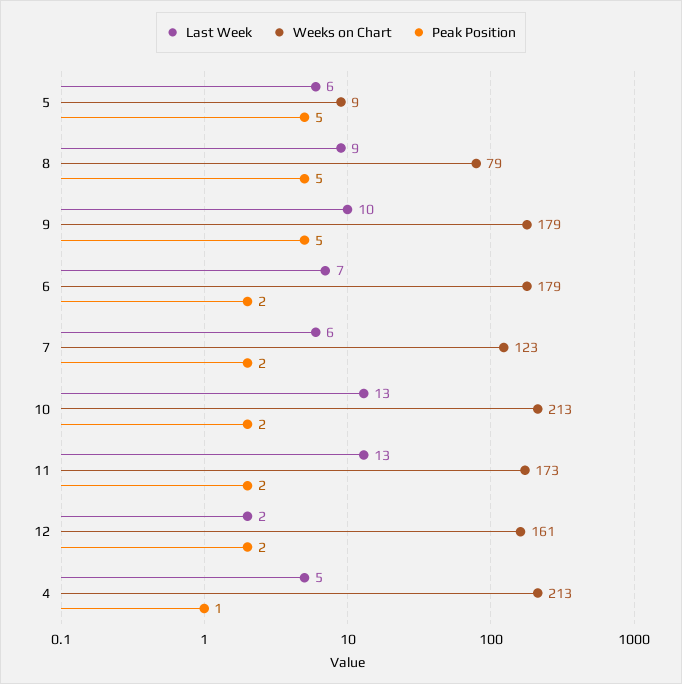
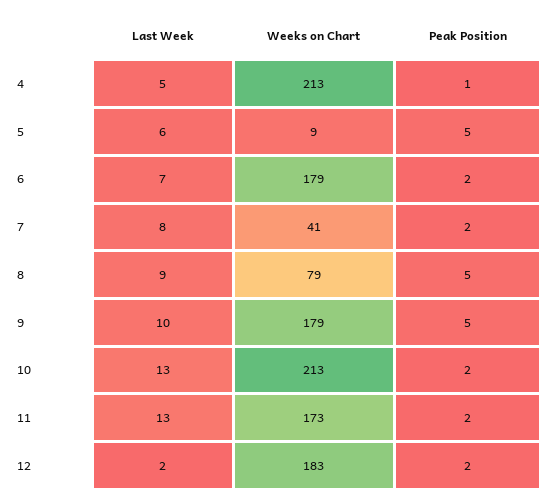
Last Week, 7: 6 -> 8
Weeks on Chart, 7: 123 -> 41
Weeks on Chart, 12: 161 -> 183

